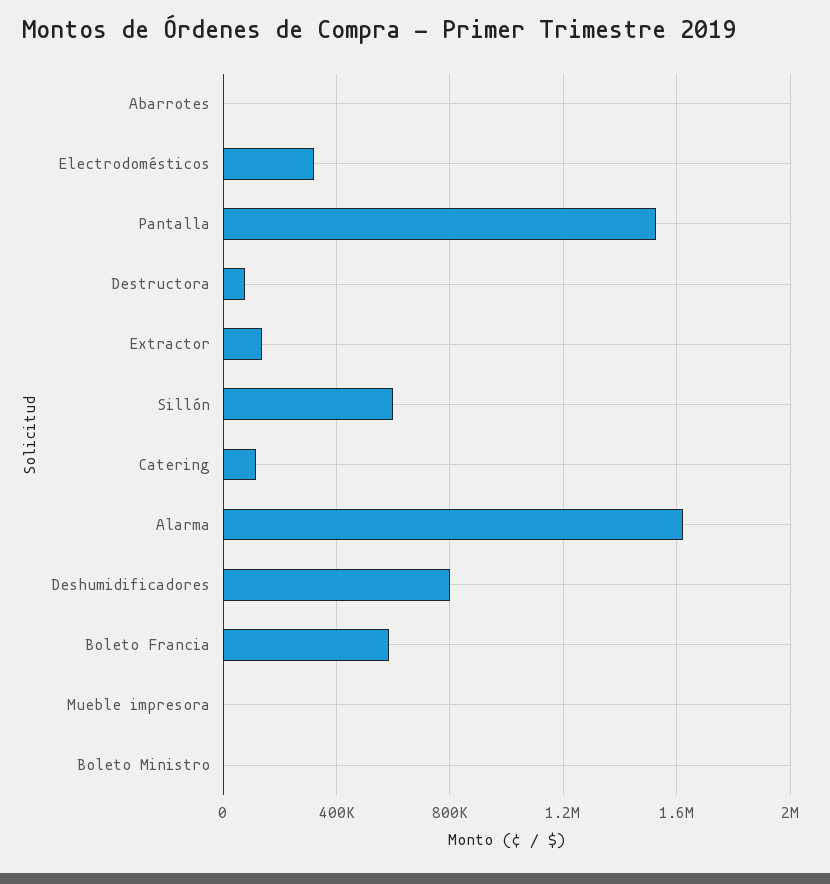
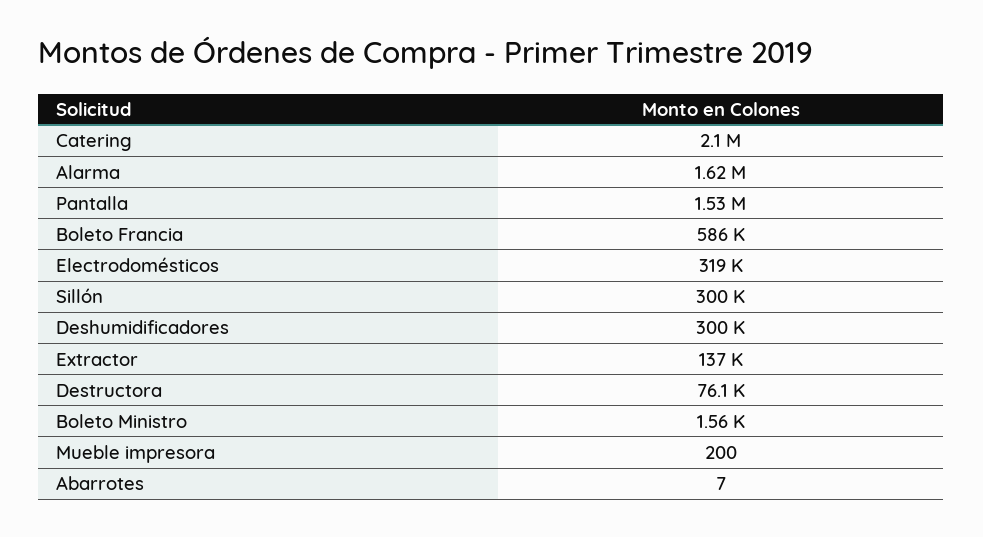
Sillón: 600000 -> 300000
Catering: 100000 -> 2100000
Deshumidificadores: 800000 -> 300000

